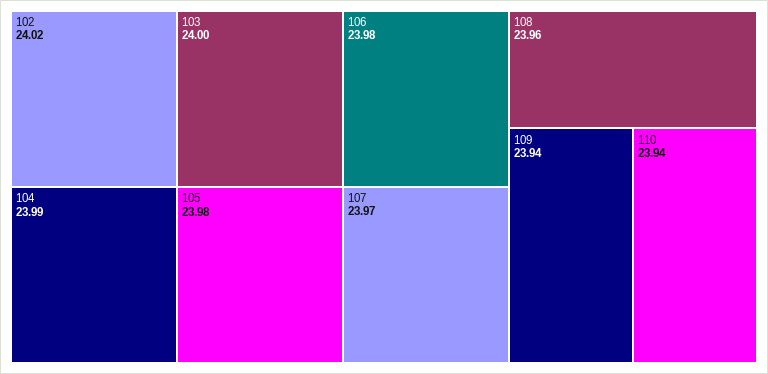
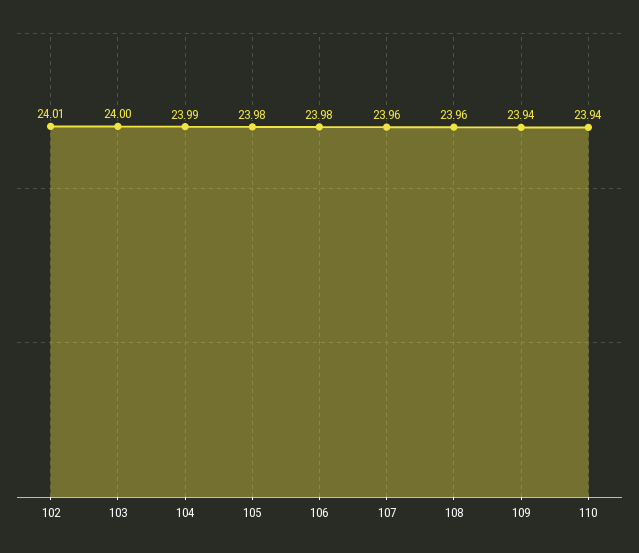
102: 24.02 -> 24.01
107: 23.97 -> 23.96

